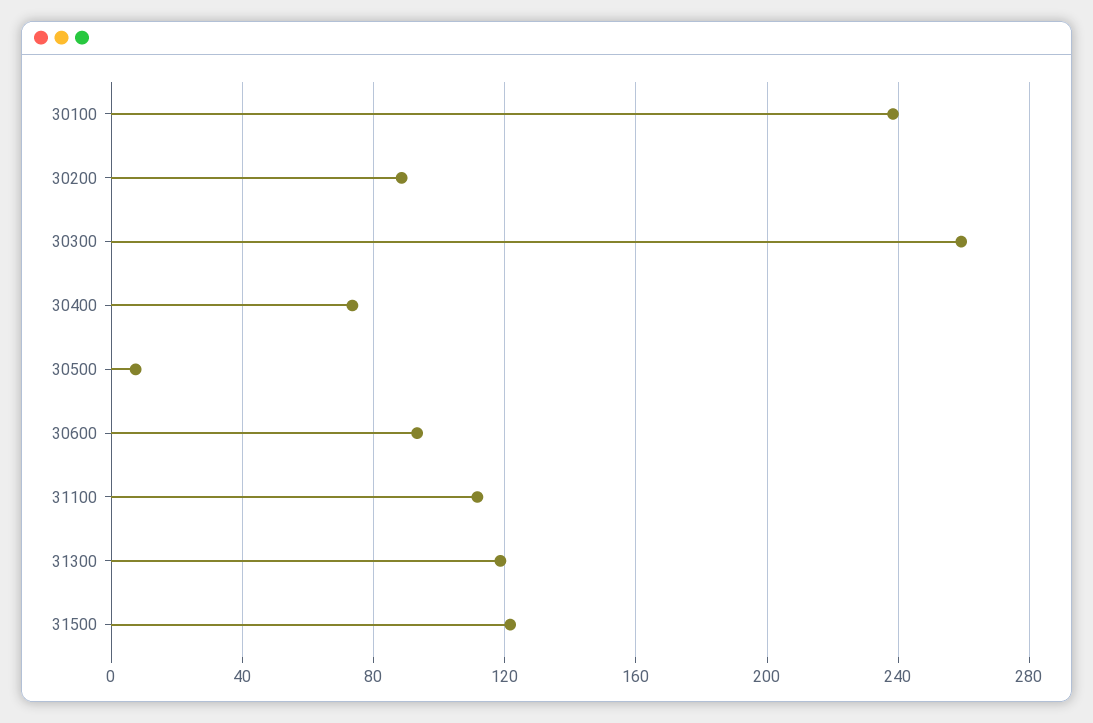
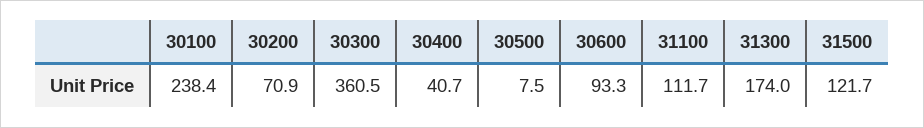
30200: 90 -> 70.9
30300: 260 -> 360.5
30400: 75 -> 40.7
31300: 120 -> 174

